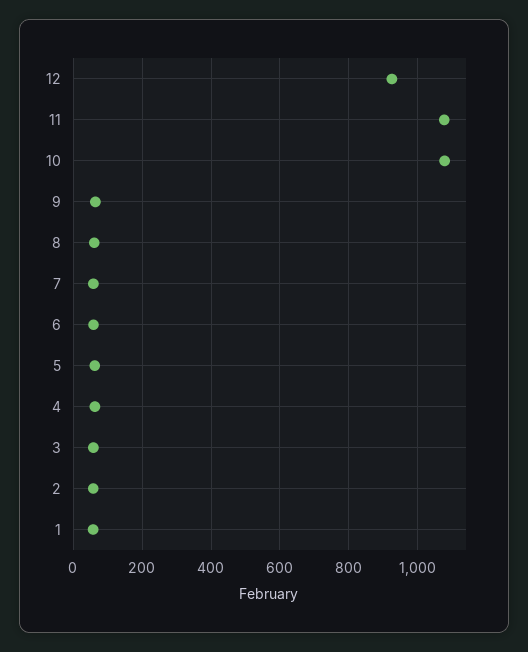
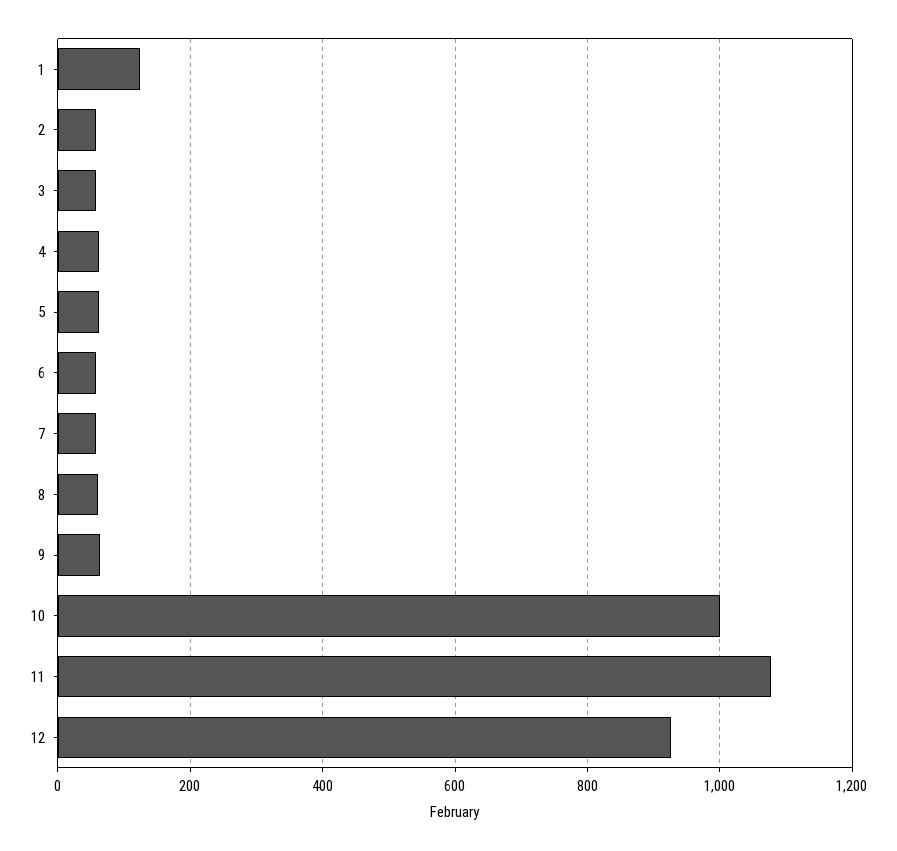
10: 1080 -> 1000
1: 60 -> 120

